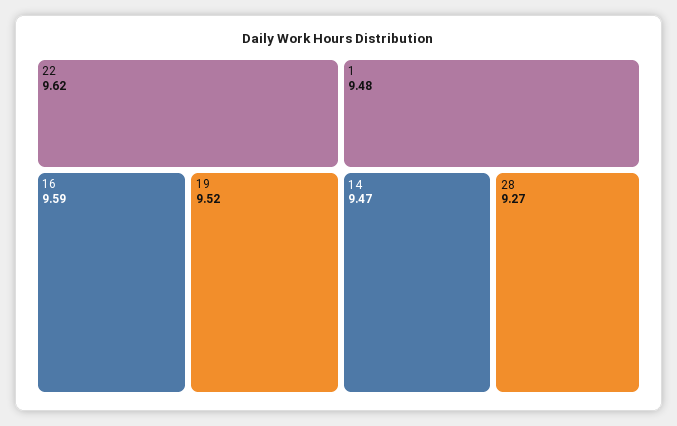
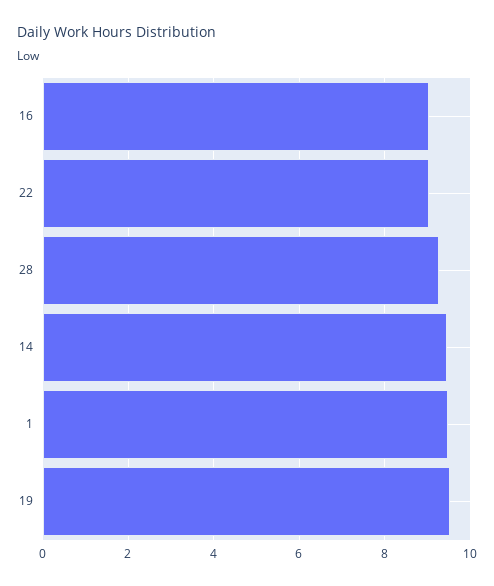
22: 9.62 -> 9
16: 9.59 -> 9

